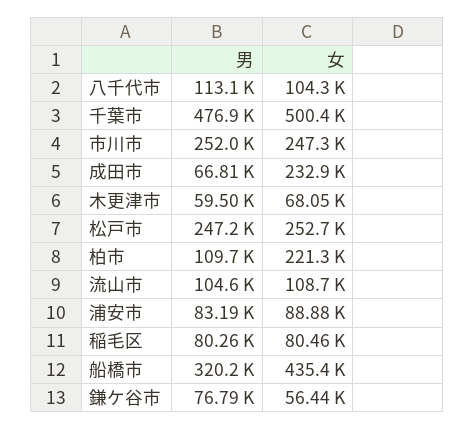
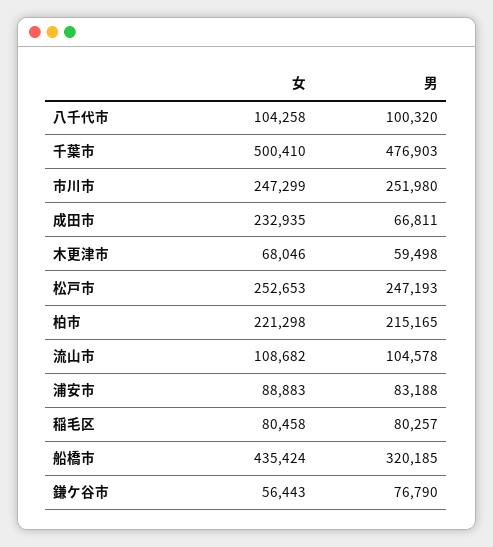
男, 八千代市: 113100 -> 100320
男, 柏市: 109700 -> 215165

